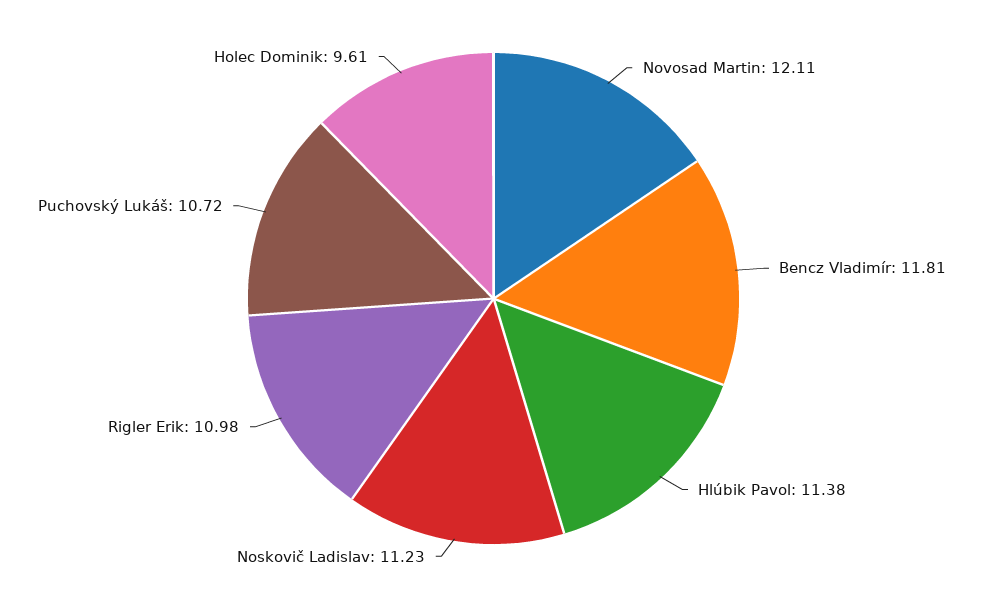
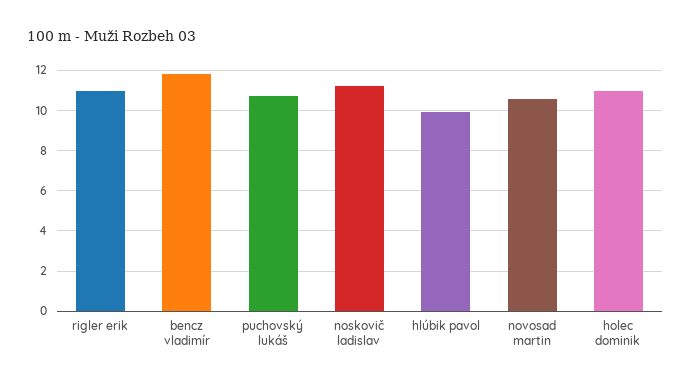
Novosad Martin: 12.11 -> 10.5
Hlúbik Pavol: 11.38 -> 10
Holec Dominik: 9.61 -> 11

